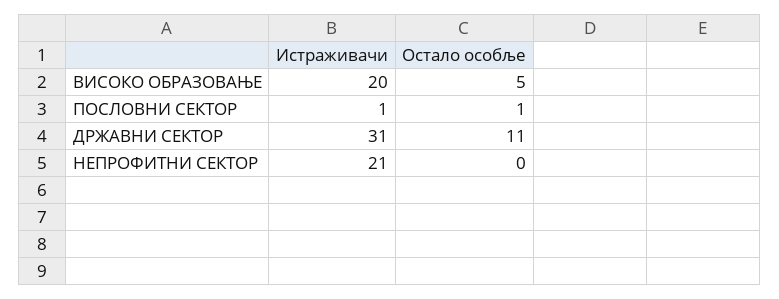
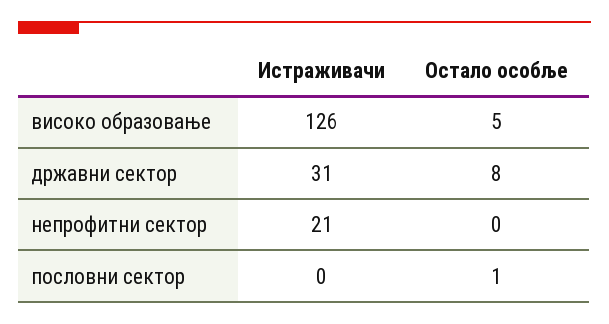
Истраживачи, ВИСОКО ОБРАЗОВАЊЕ: 20 -> 126
Истраживачи, ПОСЛОВНИ СЕКТОР: 1 -> 0
Остало особље, ДРЖАВНИ СЕКТОР: 11 -> 8

